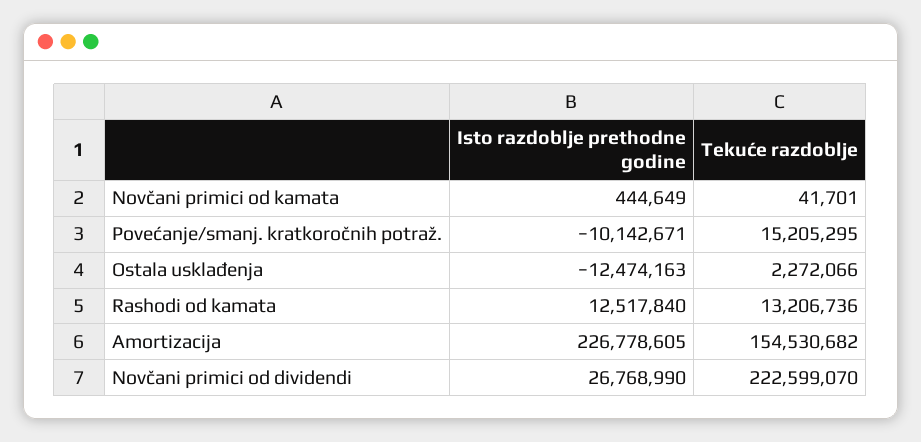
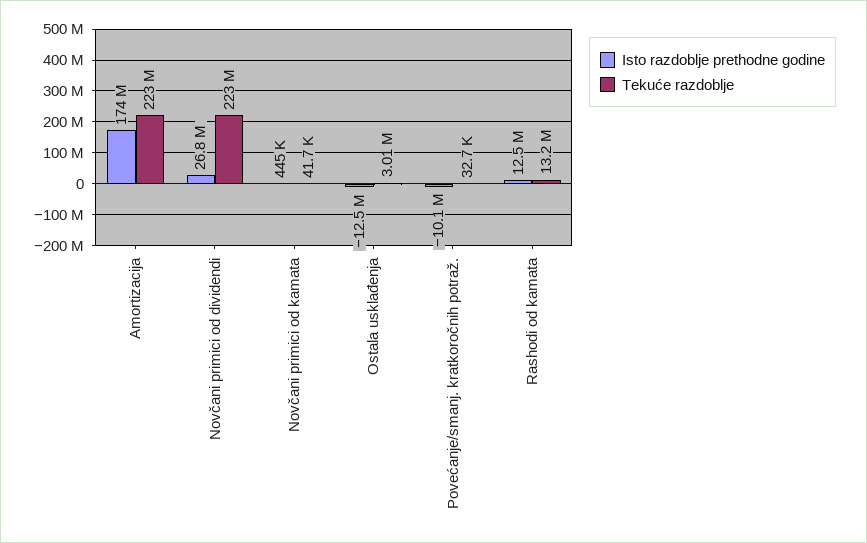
Tekuće razdoblje, Povećanje/smanj. kratkoročnih potraž.: 15205295 -> 32700
Tekuće razdoblje, Ostala usklađenja: 2272066 -> 3010000
Isto razdoblje prethodne godine, Amortizacija: 226778605 -> 174000000
Tekuće razdoblje, Amortizacija: 154530682 -> 223000000

